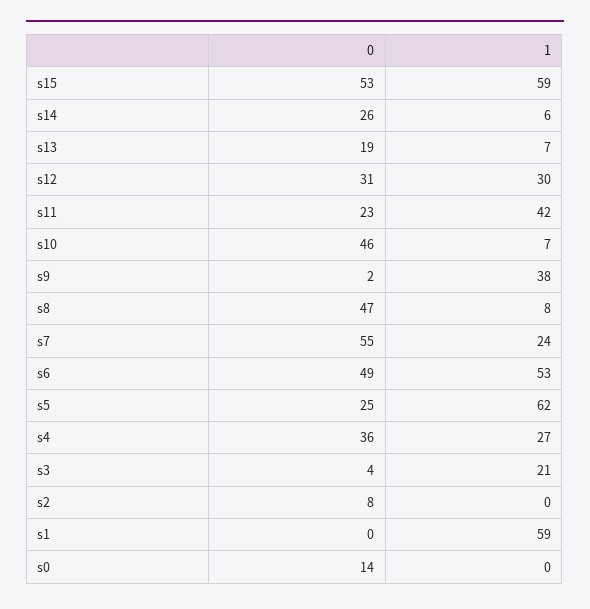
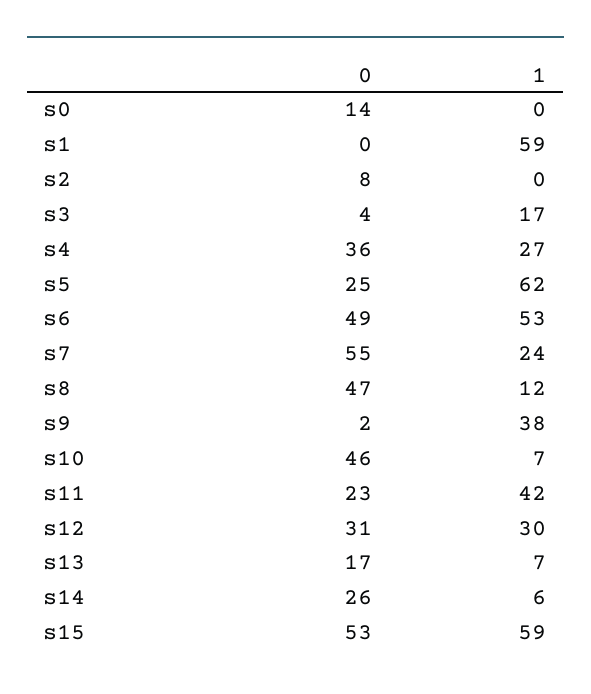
0, s13: 19 -> 17
1, s8: 8 -> 12
1, s3: 21 -> 17

